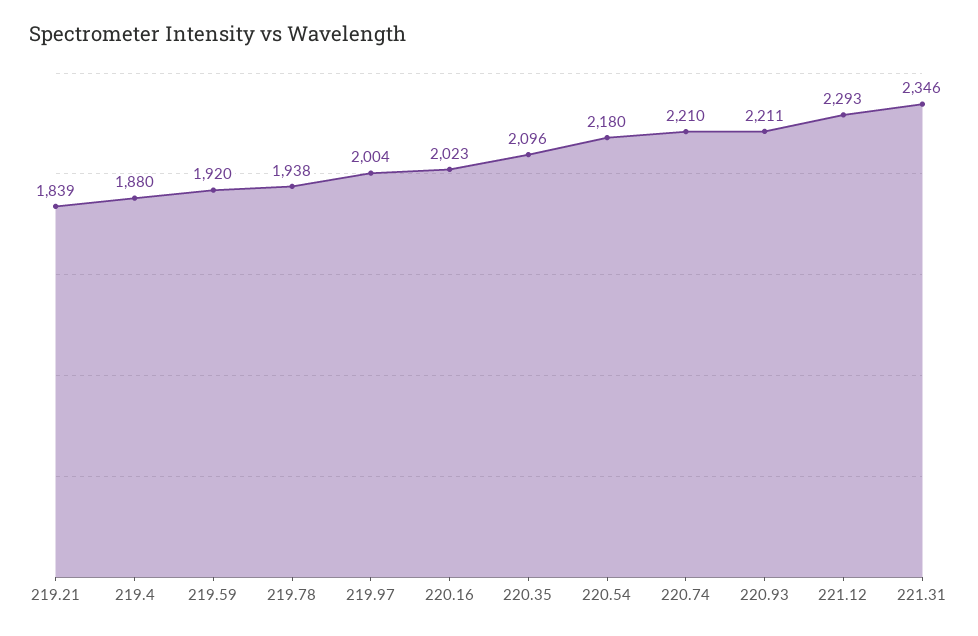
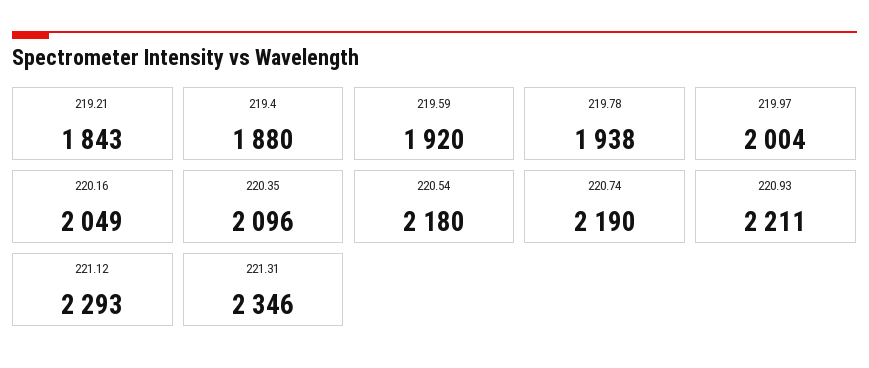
219.21: 1839 -> 1843
220.16: 2023 -> 2049
220.74: 2210 -> 2190

